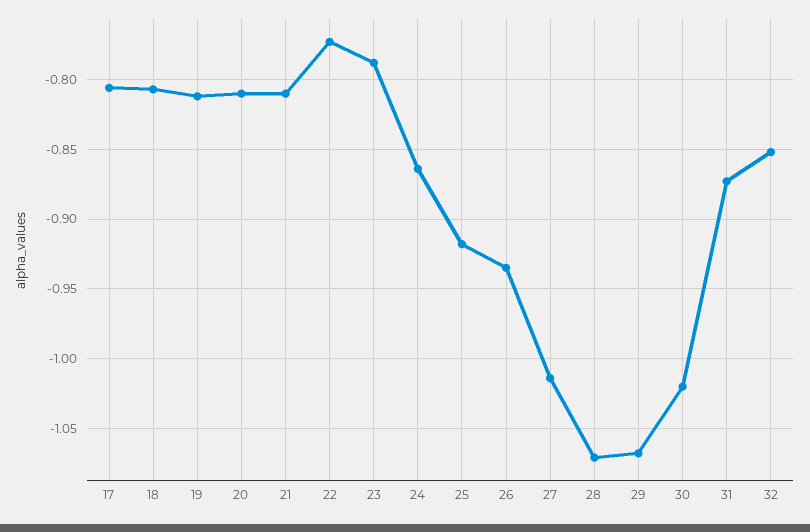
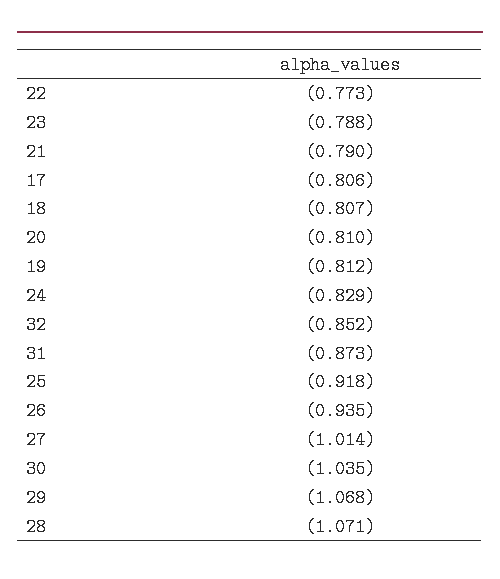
21: -0.81 -> -0.79
24: -0.865 -> -0.829
30: -1.02 -> -1.035

